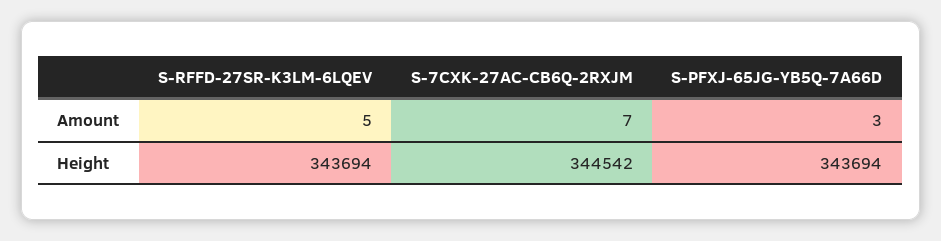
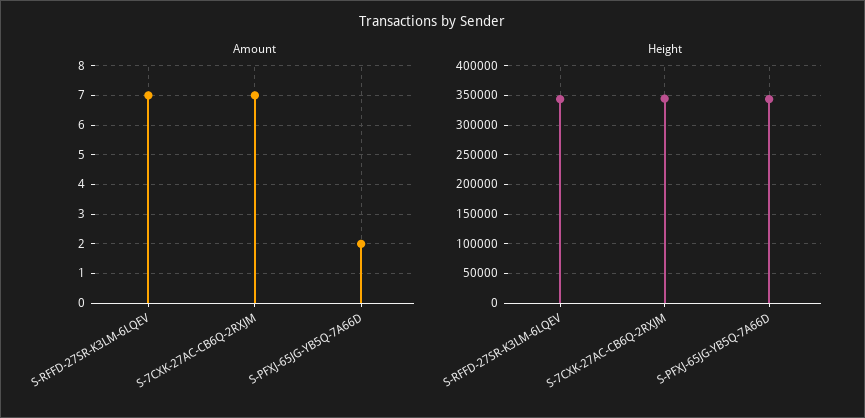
Amount, S-RFFD-27SR-K3LM-6LQEV: 5 -> 7
Amount, S-PFXJ-65JG-YB5Q-7A66D: 3 -> 2

